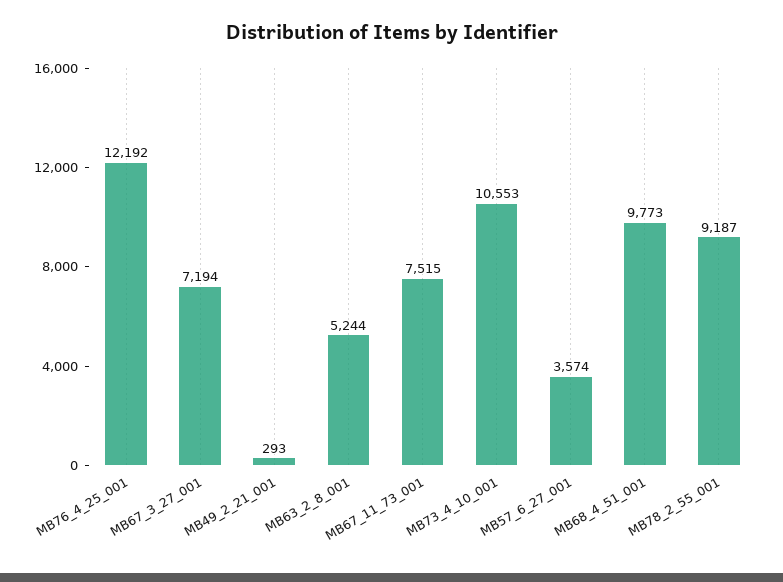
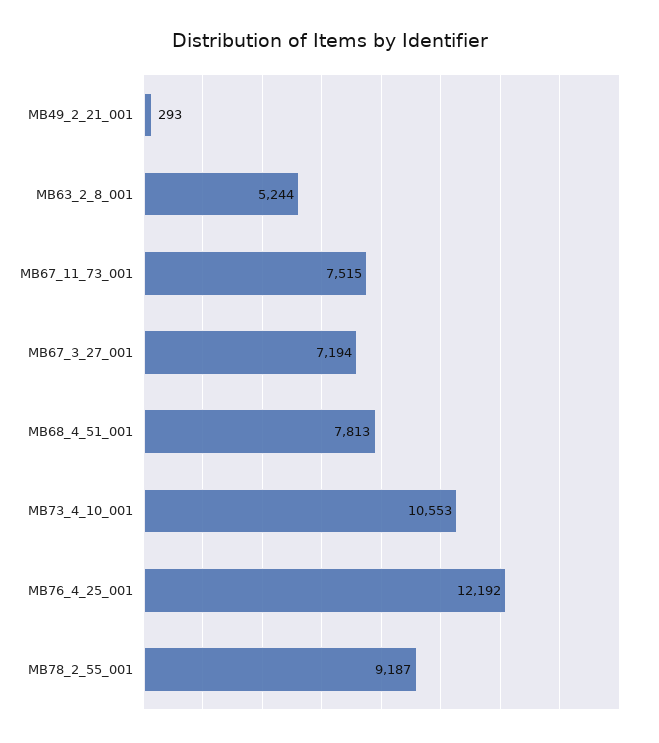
MB57_6_27_001: 3574 -> none
MB68_4_51_001: 9773 -> 7813

